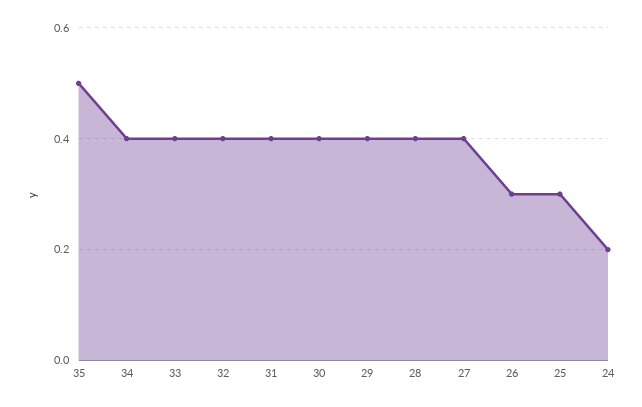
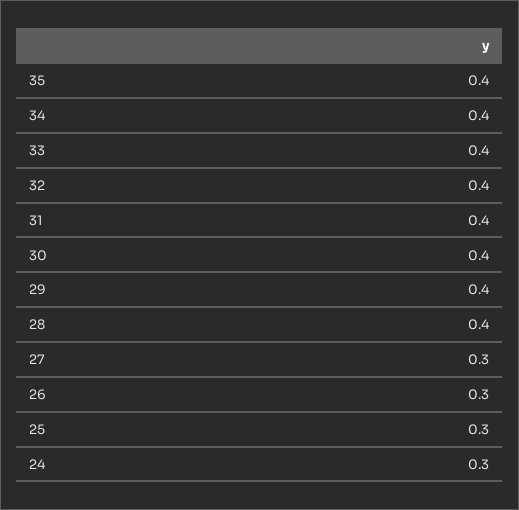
35: 0.5 -> 0.4
27: 0.4 -> 0.3
24: 0.2 -> 0.3

